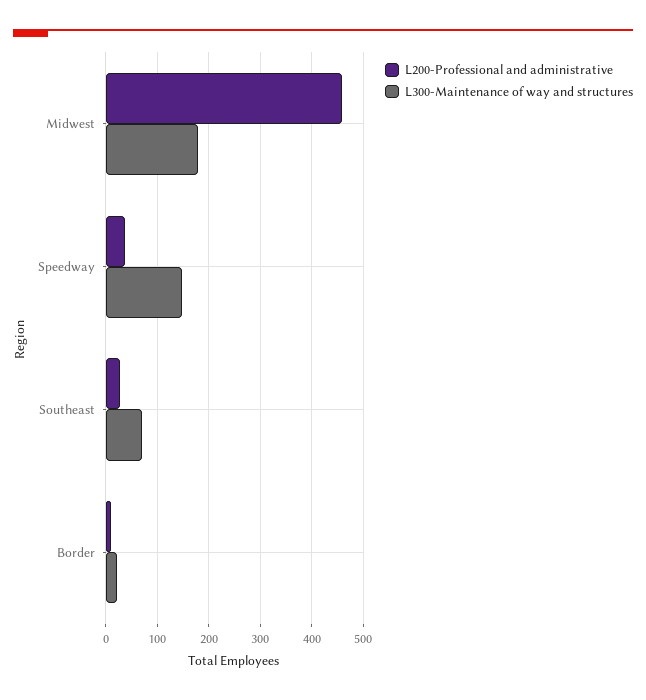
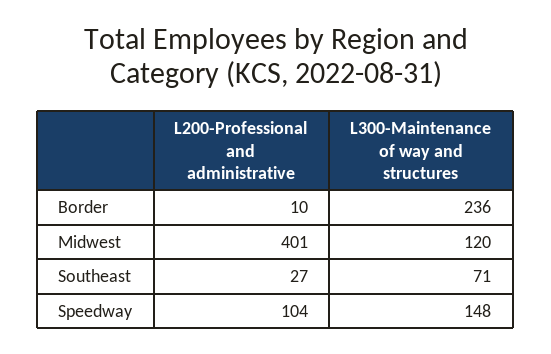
L200-Professional and administrative, Midwest: 460 -> 401
L300-Maintenance of way and structures, Midwest: 180 -> 120
L200-Professional and administrative, Speedway: 40 -> 104
L300-Maintenance of way and structures, Border: 20 -> 236

